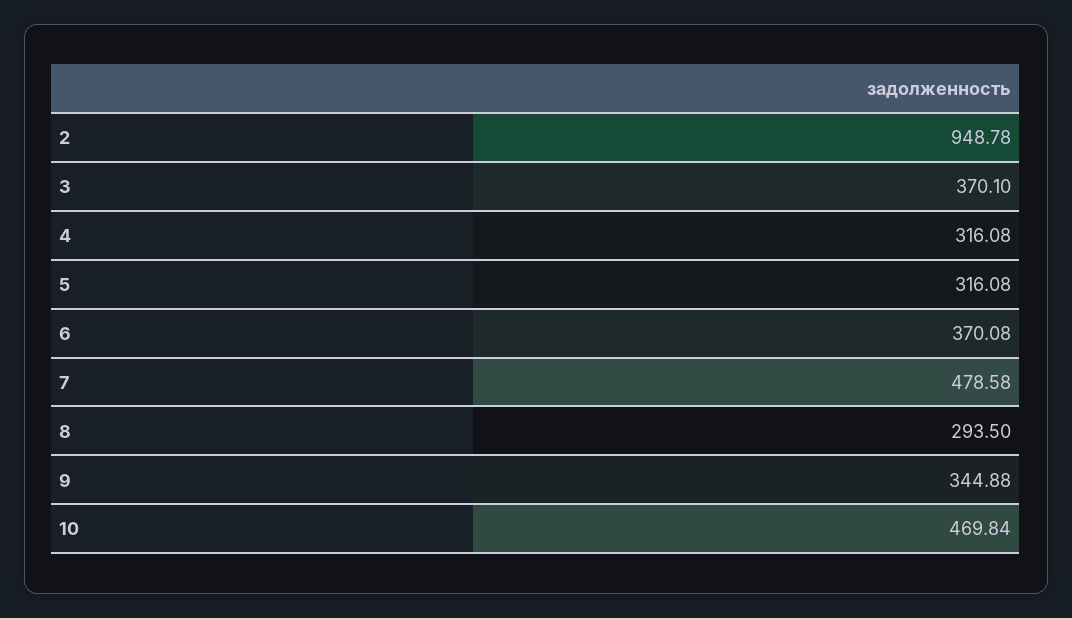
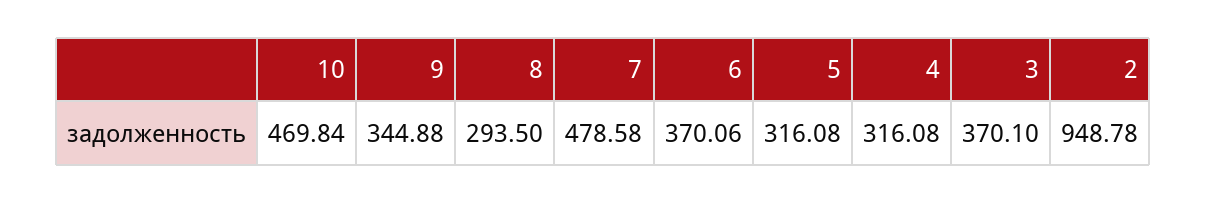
6: 370.08 -> 370.06

